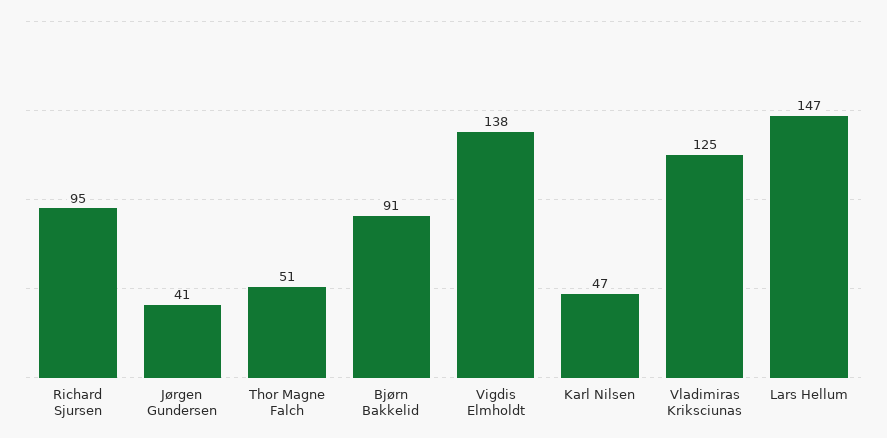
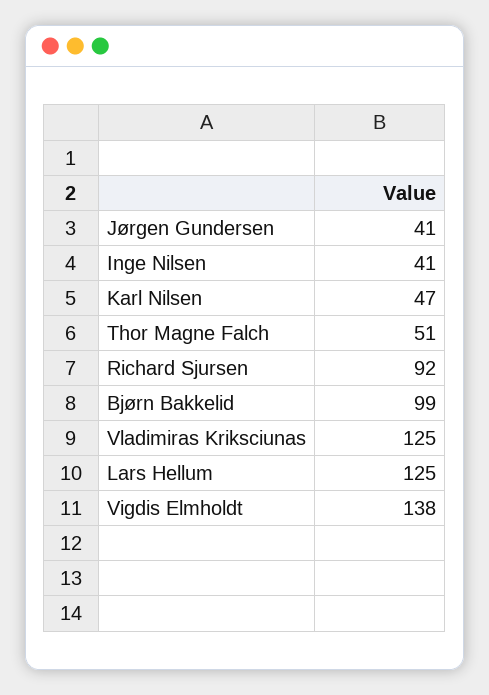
Richard Sjursen: 95 -> 92
Bjørn Bakkelid: 91 -> 99
Lars Hellum: 147 -> 125
Inge Nilsen: none -> 41

